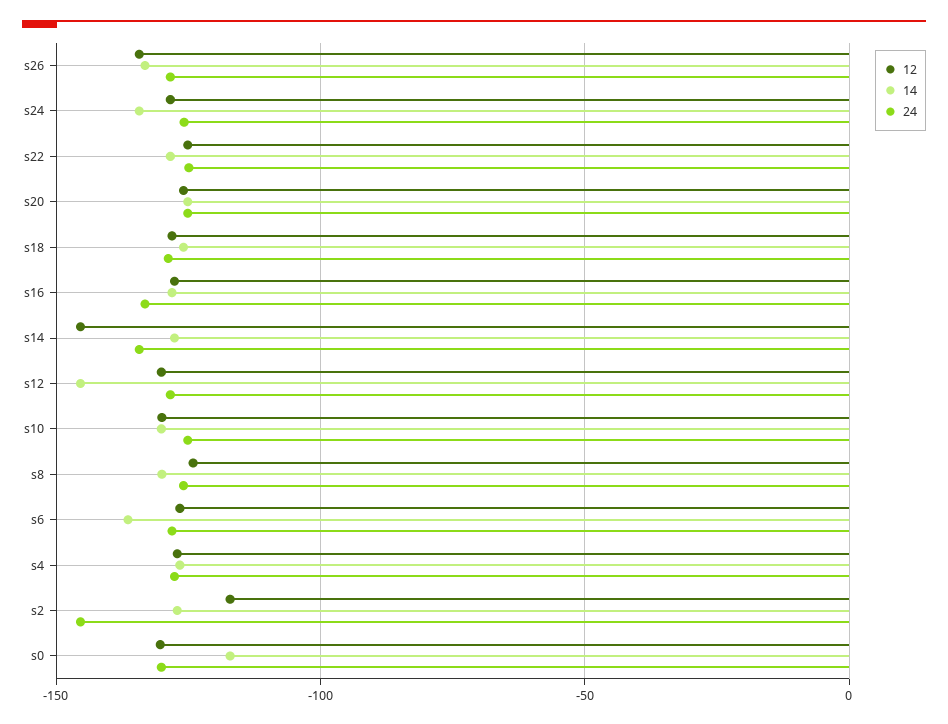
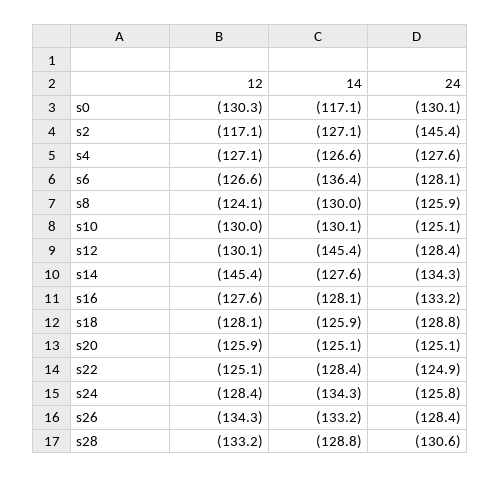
12, s28: none -> -133.2
14, s28: none -> -128.8
24, s28: none -> -130.6

